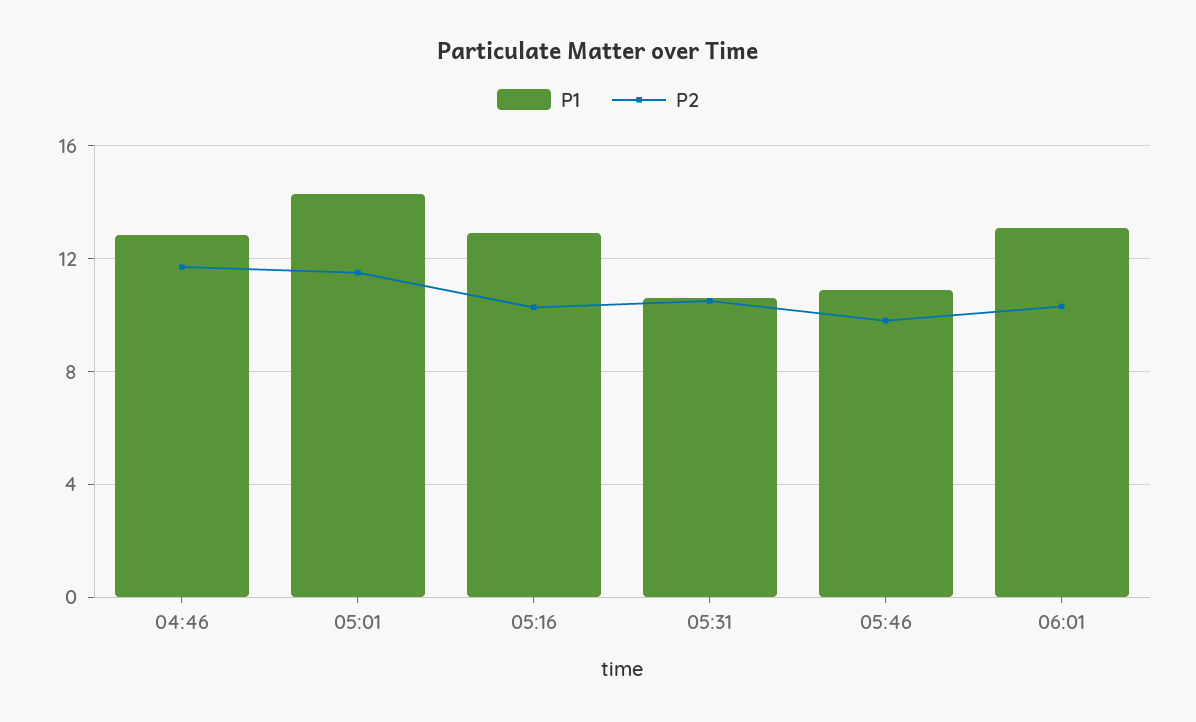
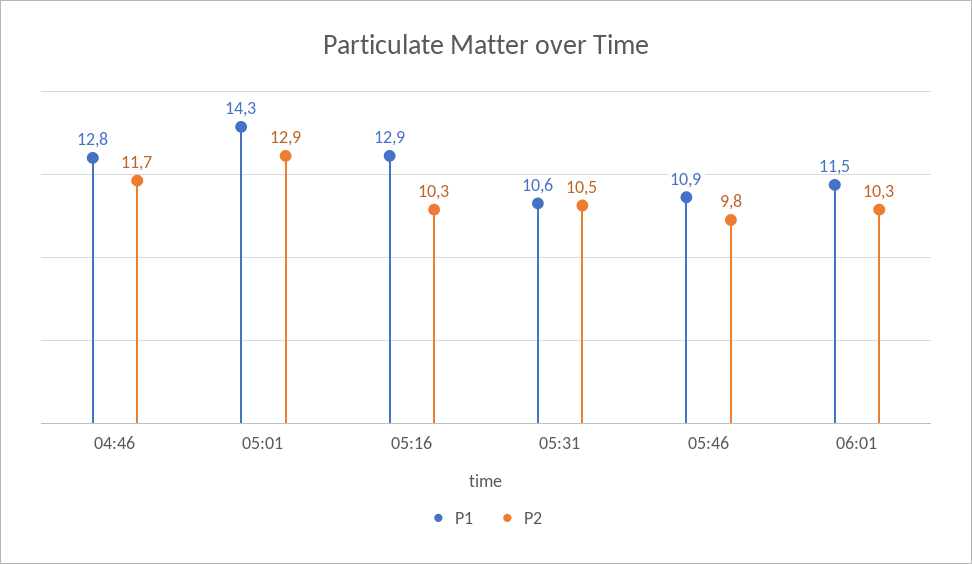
P2, 05:01: 11.5 -> 12.9
P1, 06:01: 13 -> 11.5

